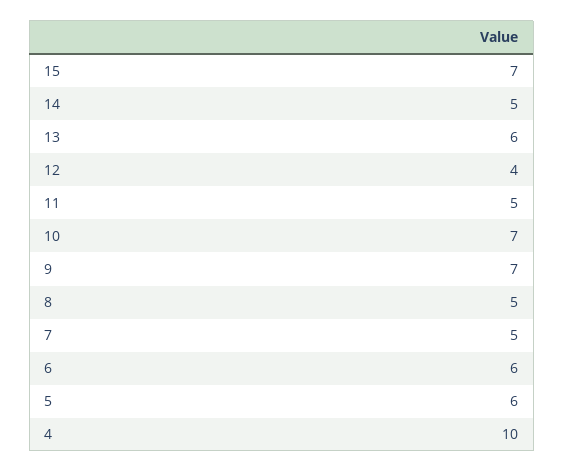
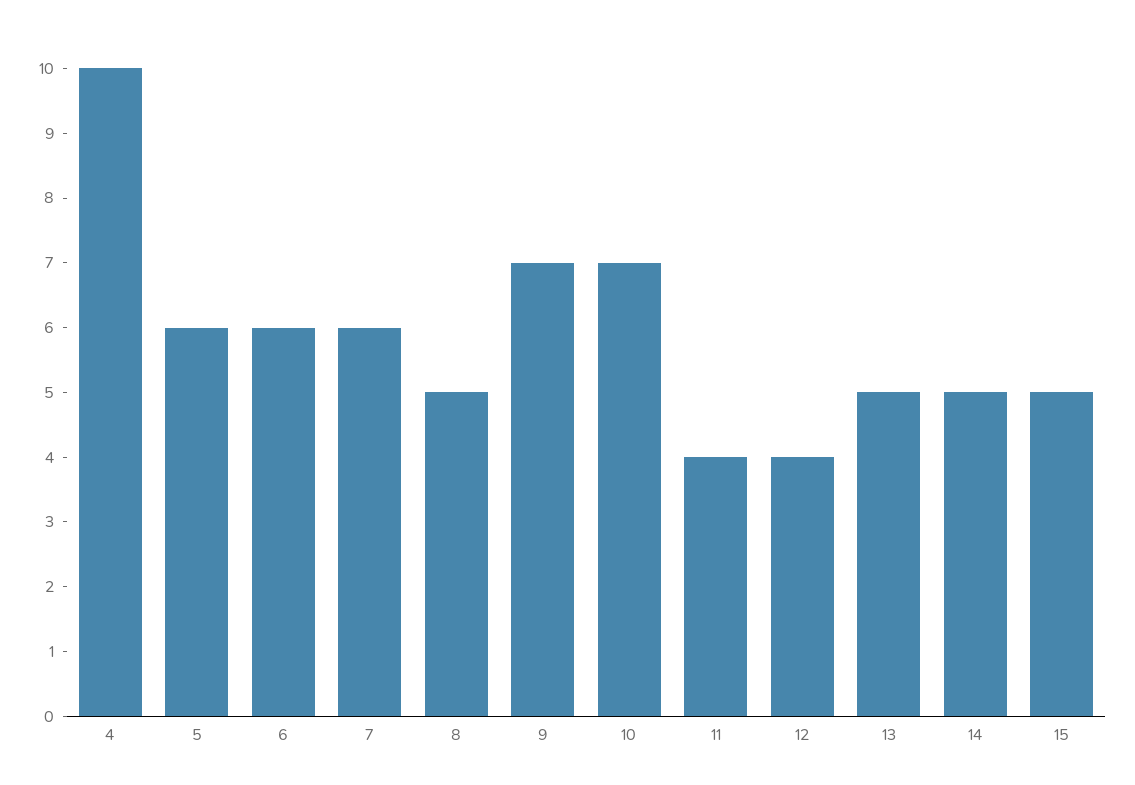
15: 7 -> 5
13: 6 -> 5
11: 5 -> 4
7: 5 -> 6

